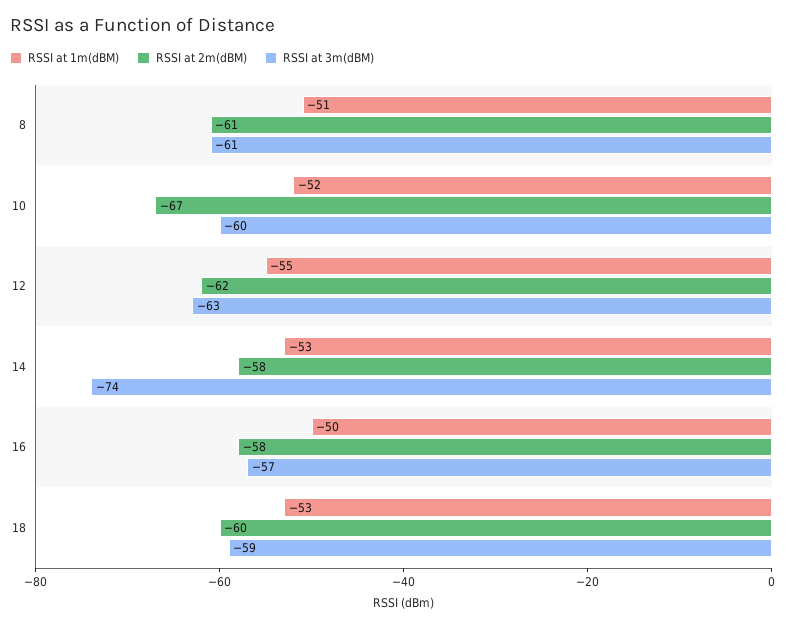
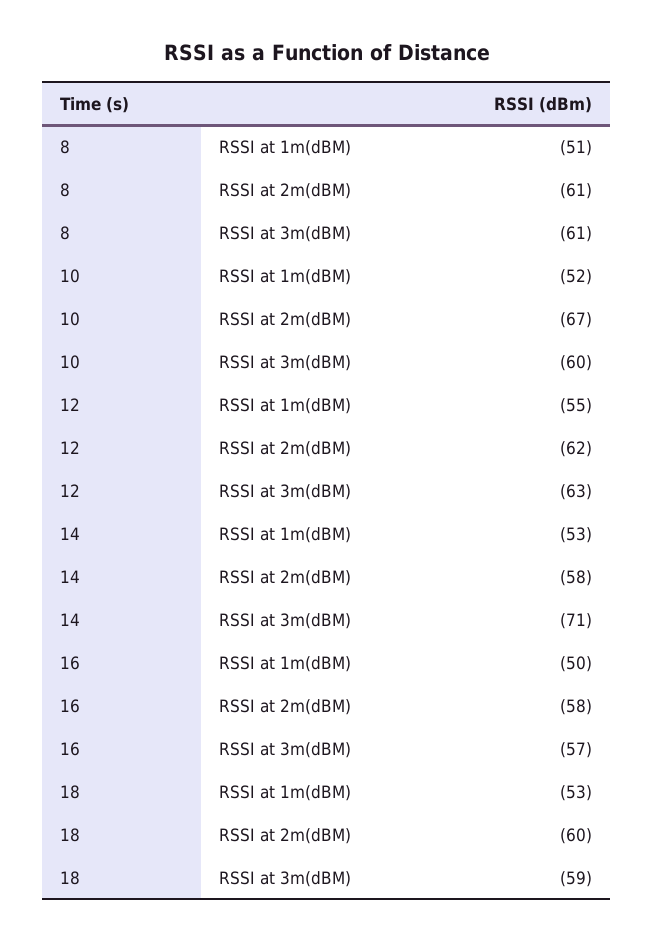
RSSI at 3m(dBM), 14: -74 -> -71

